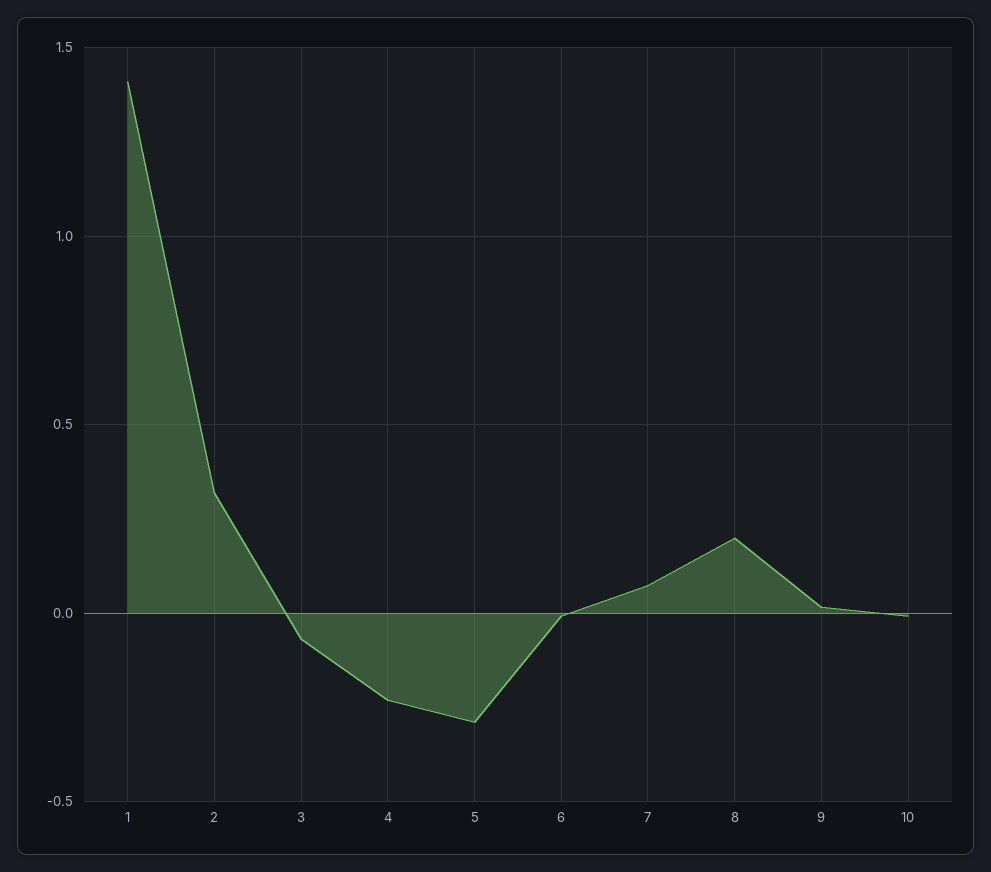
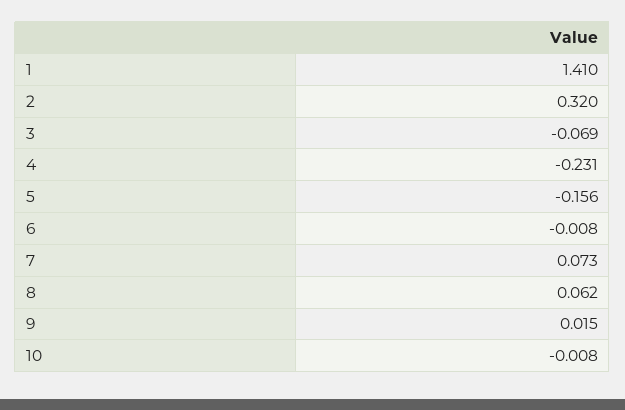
5: -0.3 -> -0.156
8: 0.2 -> 0.062

